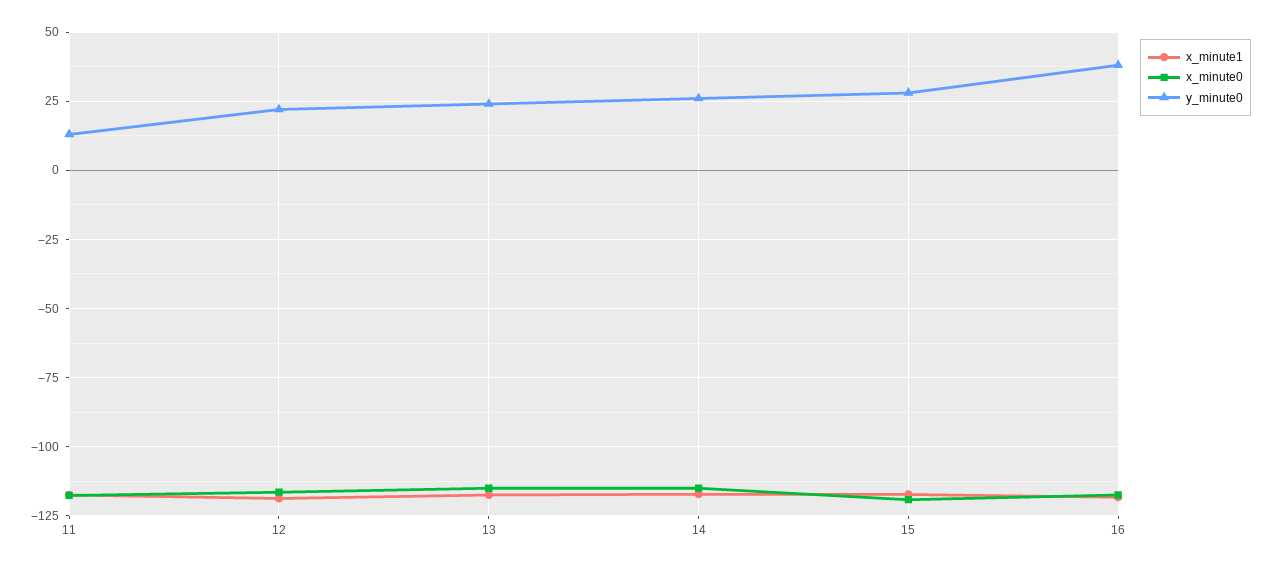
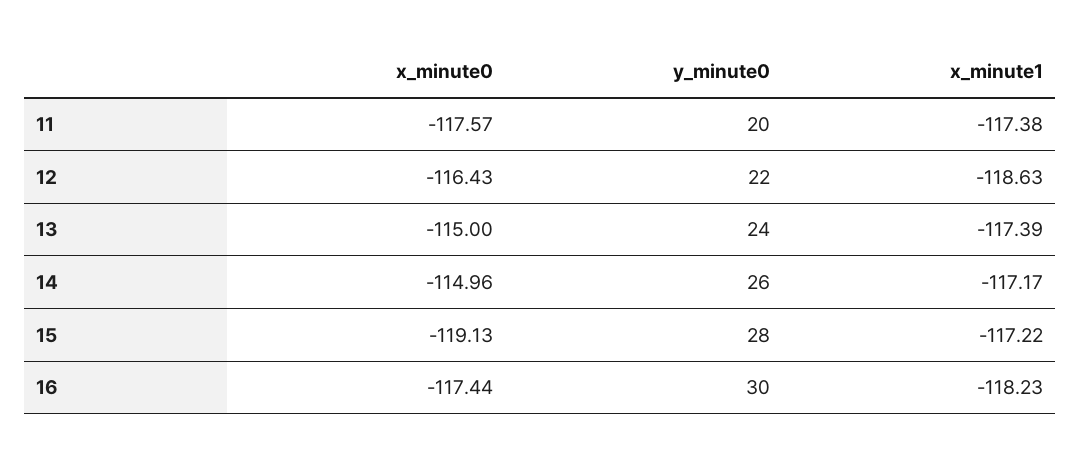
y_minute0, 11: 12.5 -> 20
y_minute0, 16: 37.5 -> 30

